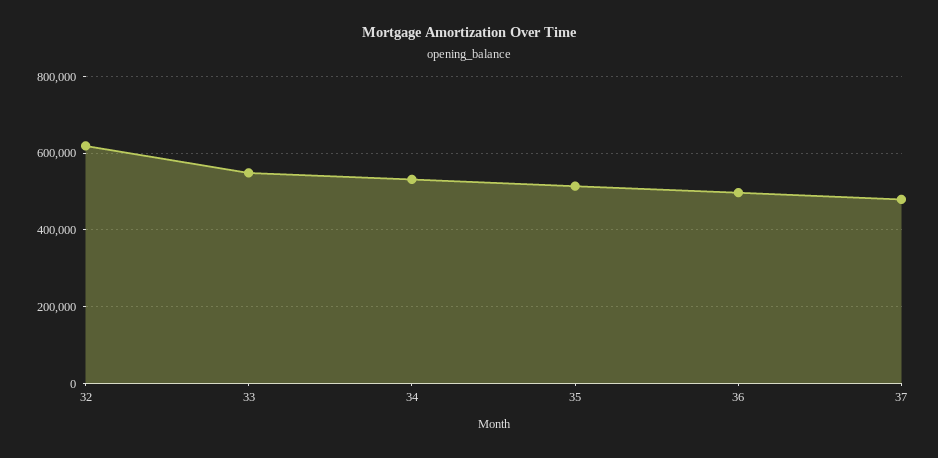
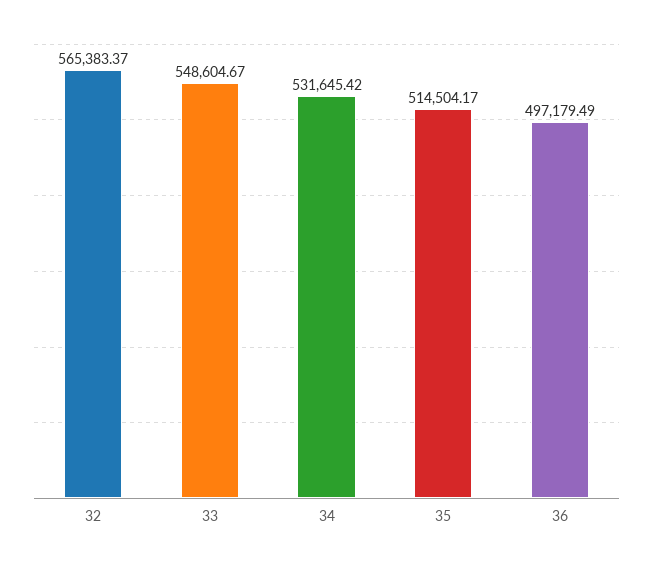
32: 620000 -> 565383.37
37: 480000 -> none

